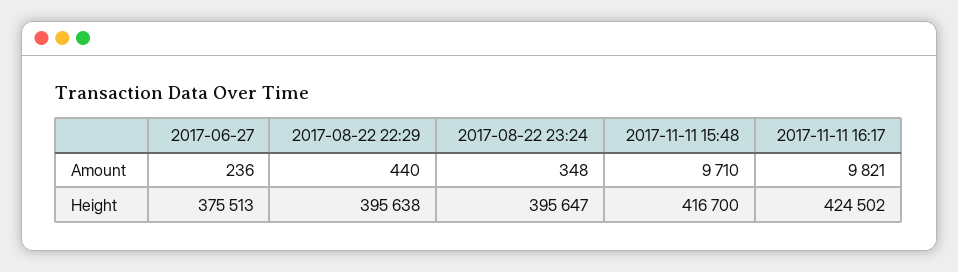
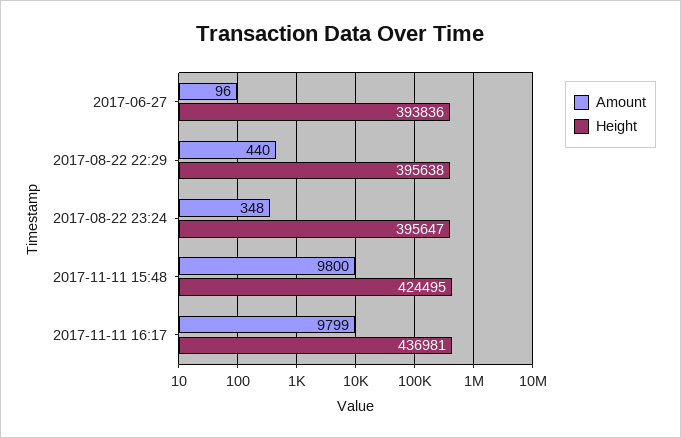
Amount, 2017-06-27: 236 -> 96
Amount, 2017-11-11 15:48: 9710 -> 9800
Amount, 2017-11-11 16:17: 9821 -> 9799
Height, 2017-06-27: 375513 -> 393836
Height, 2017-11-11 15:48: 416700 -> 424495
Height, 2017-11-11 16:17: 424502 -> 436981

